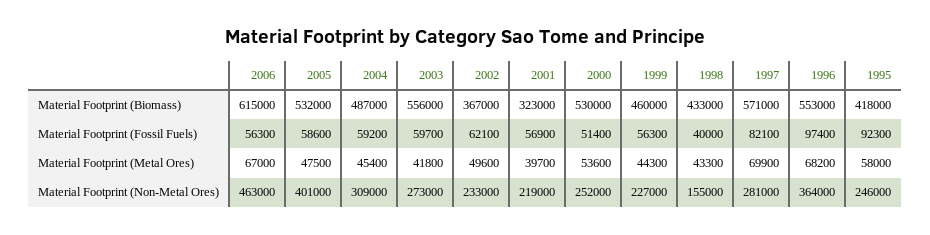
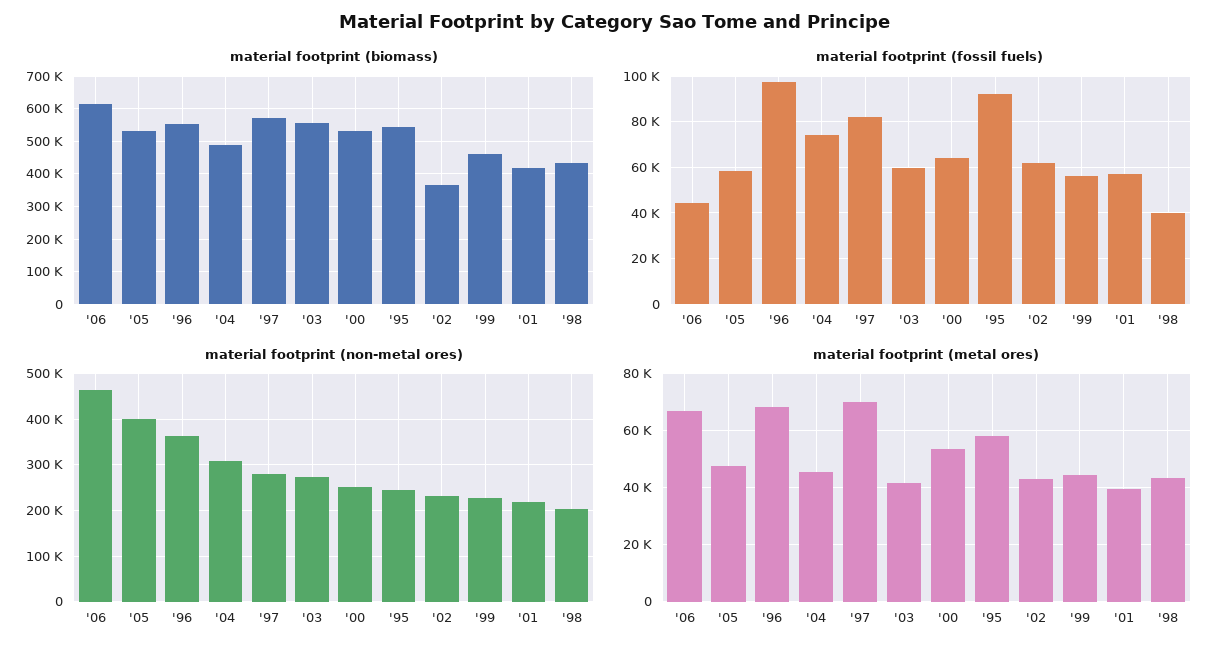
Material Footprint (Biomass), 2001: 323000 -> 420000
Material Footprint (Biomass), 1995: 418000 -> 540000
Material Footprint (Fossil Fuels), 2006: 56300 -> 45000
Material Footprint (Fossil Fuels), 2004: 59200 -> 75000
Material Footprint (Fossil Fuels), 2000: 51400 -> 65000
Material Footprint (Metal Ores), 2002: 49600 -> 42500
Material Footprint (Non-Metal Ores), 1998: 155000 -> 200000

